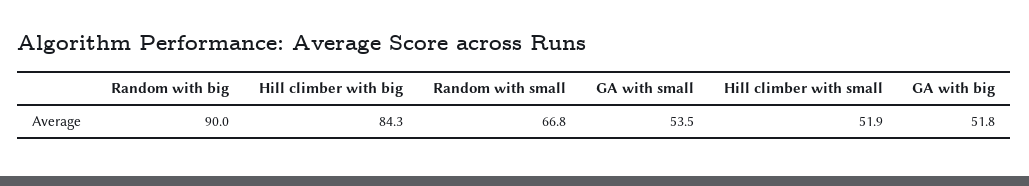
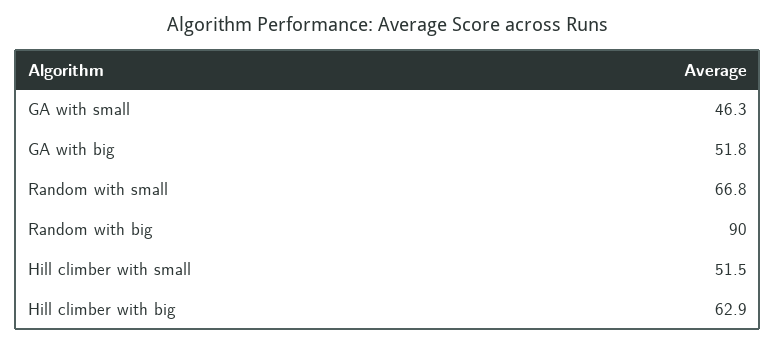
Hill climber with big: 84.3 -> 62.9
GA with small: 53.5 -> 46.3
Hill climber with small: 51.9 -> 51.5

